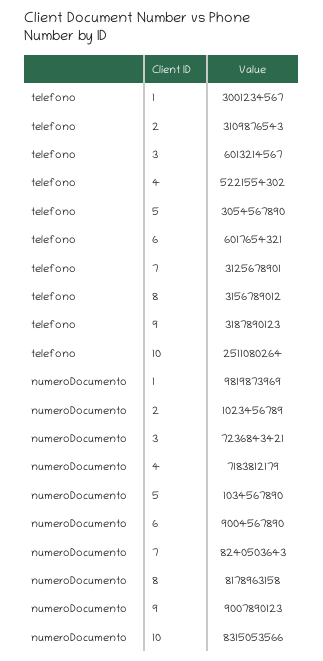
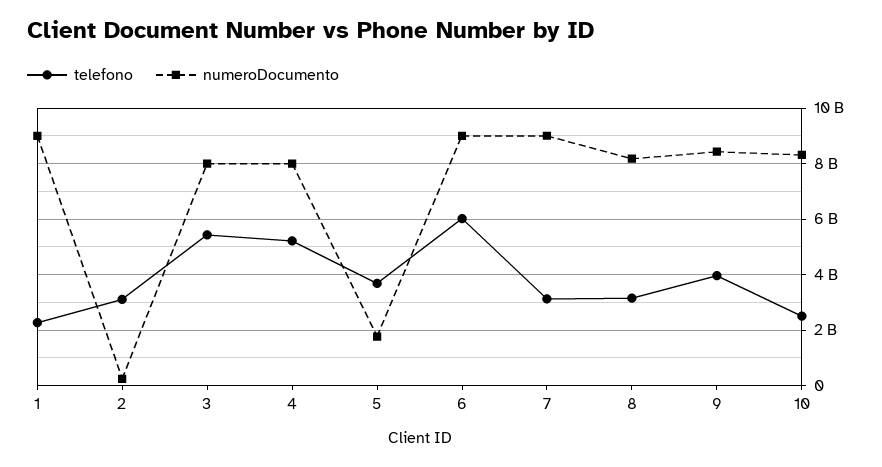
telefono, 1: 3001234567 -> 2250000000
telefono, 3: 6013214567 -> 5500000000
telefono, 5: 3054567890 -> 3750000000
telefono, 9: 3187890123 -> 4000000000
numeroDocumento, 1: 9819873969 -> 9000000000
numeroDocumento, 2: 1023456789 -> 250000000
numeroDocumento, 3: 7236843421 -> 8000000000
numeroDocumento, 4: 7183812179 -> 8000000000
numeroDocumento, 5: 1034567890 -> 1750000000
numeroDocumento, 7: 8240503643 -> 9000000000
numeroDocumento, 9: 9007890123 -> 8500000000

